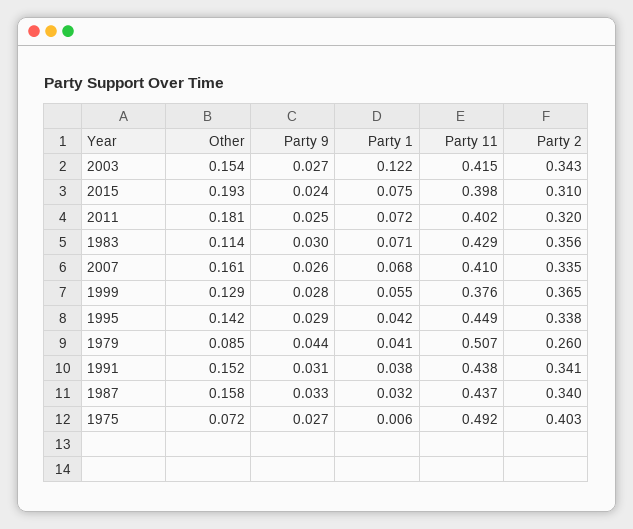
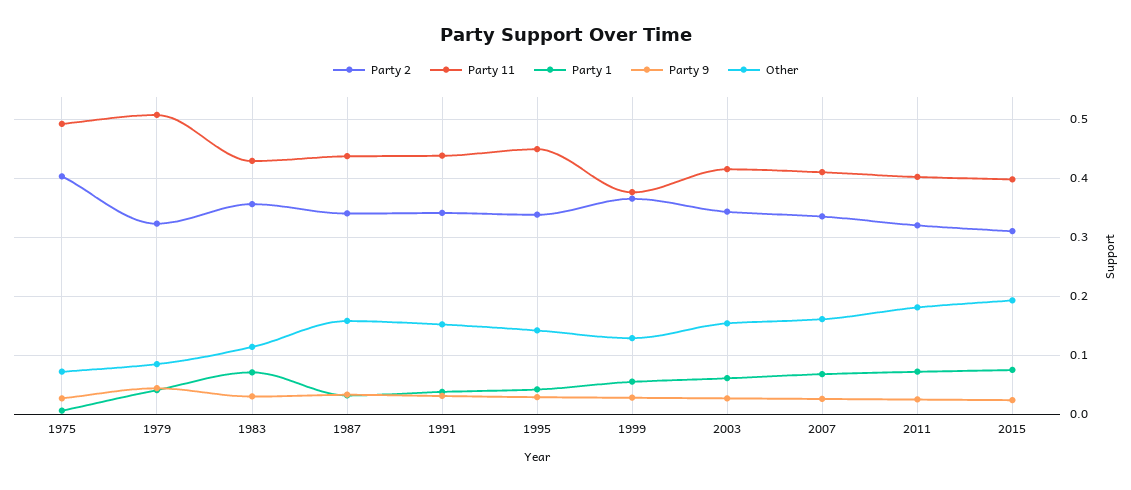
Party 1, 2003: 0.122 -> 0.06
Party 2, 1979: 0.26 -> 0.32

